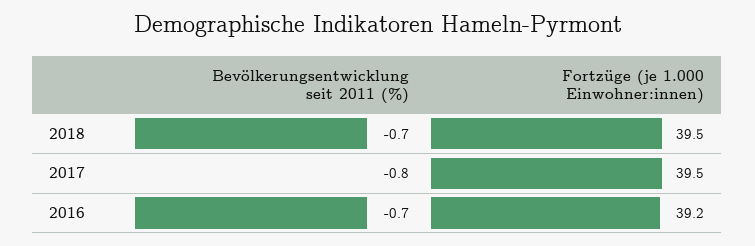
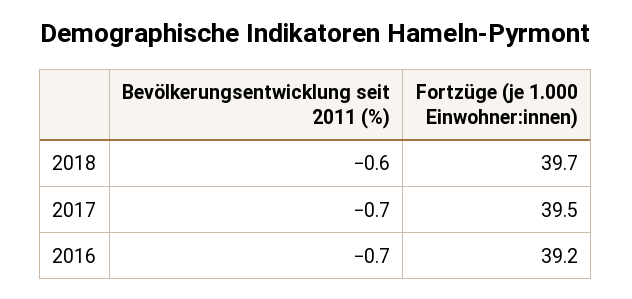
Bevölkerungsentwicklung seit 2011 (%), 2018: -0.7 -> -0.6
Fortzüge (je 1.000 Einwohner:innen), 2018: 39.5 -> 39.7
Bevölkerungsentwicklung seit 2011 (%), 2017: -0.8 -> -0.7

